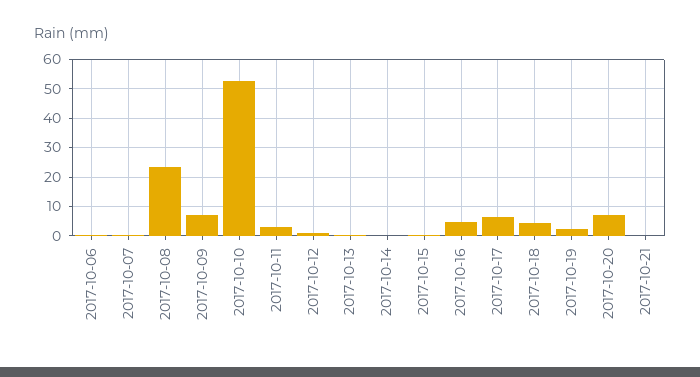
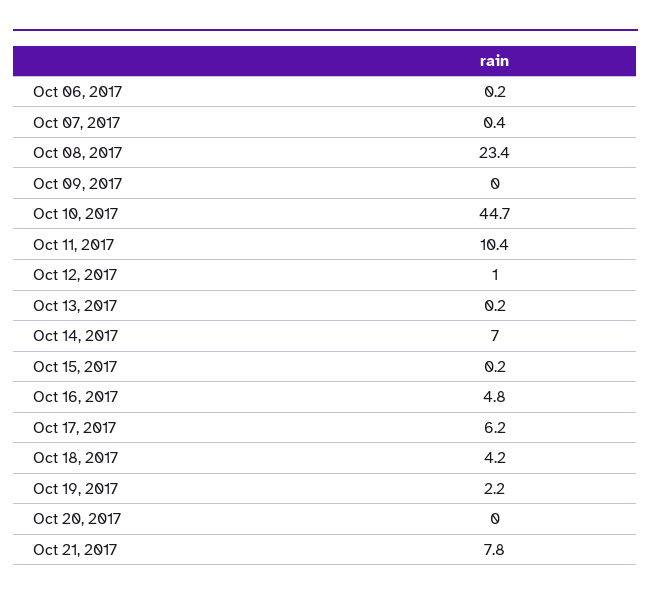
2017-10-09: 7.5 -> 0
2017-10-10: 52.5 -> 44.7
2017-10-11: 2.5 -> 10.4
2017-10-14: 0 -> 7
2017-10-20: 7.5 -> 0
2017-10-21: 0 -> 7.8

